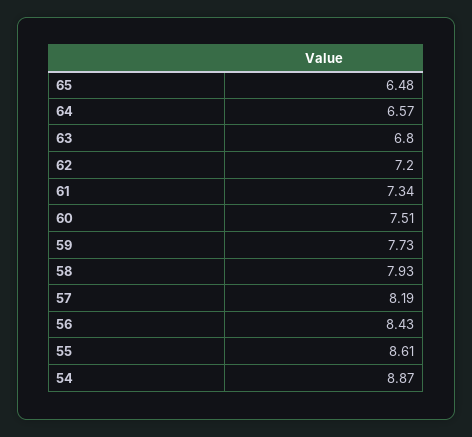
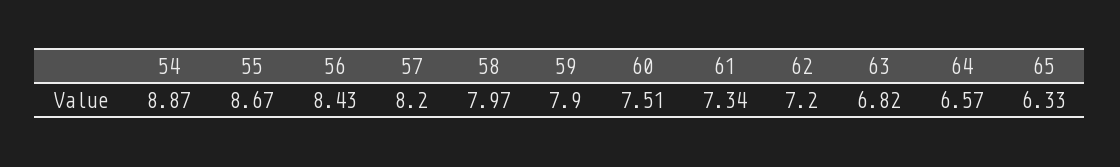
65: 6.48 -> 6.33
63: 6.8 -> 6.82
59: 7.73 -> 7.9
58: 7.93 -> 7.97
57: 8.19 -> 8.2
55: 8.61 -> 8.67

